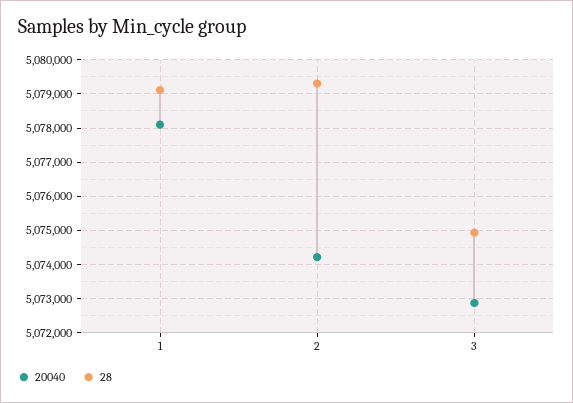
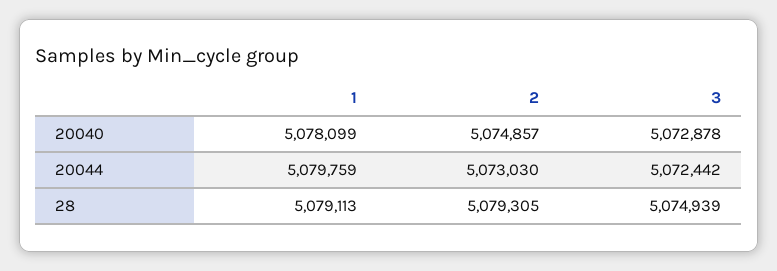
20040, 2: 5074200 -> 5074857
20044, 1: none -> 5079759
20044, 2: none -> 5073030
20044, 3: none -> 5072442

